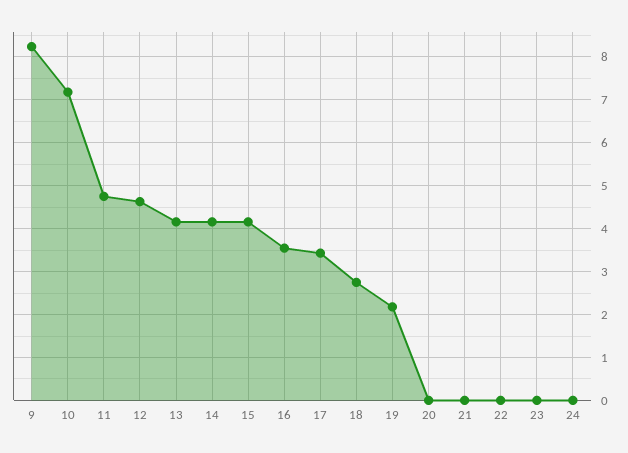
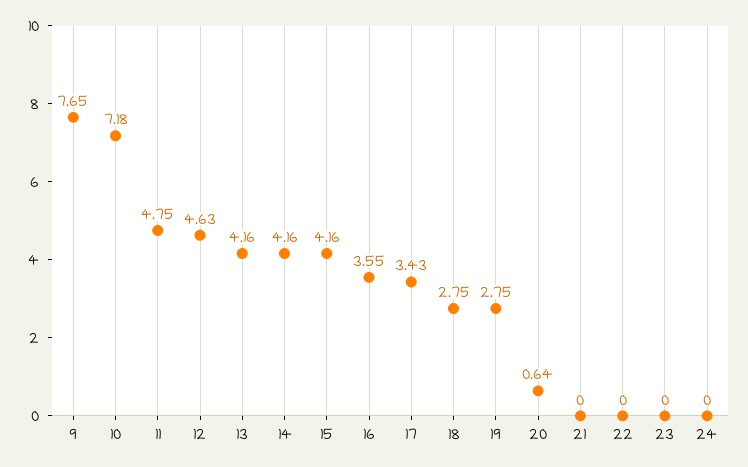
9: 8.2 -> 7.65
19: 2.2 -> 2.75
20: 0 -> 0.64

